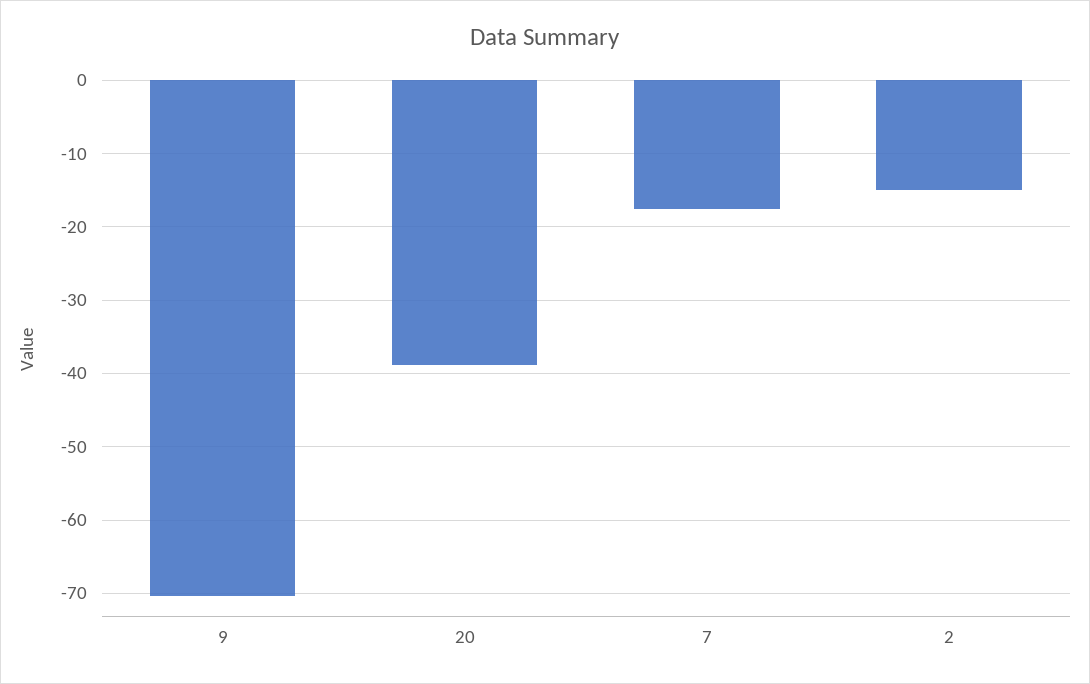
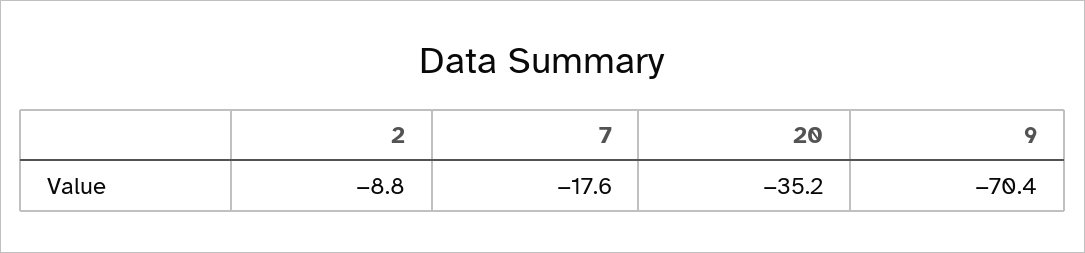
20: -39 -> -35.2
2: -15 -> -8.8

